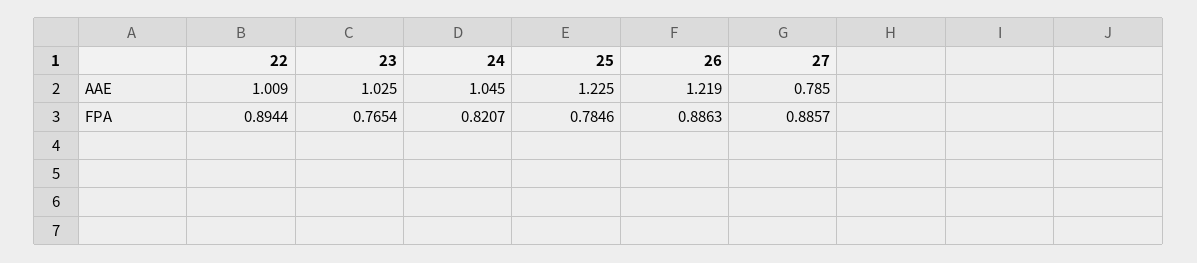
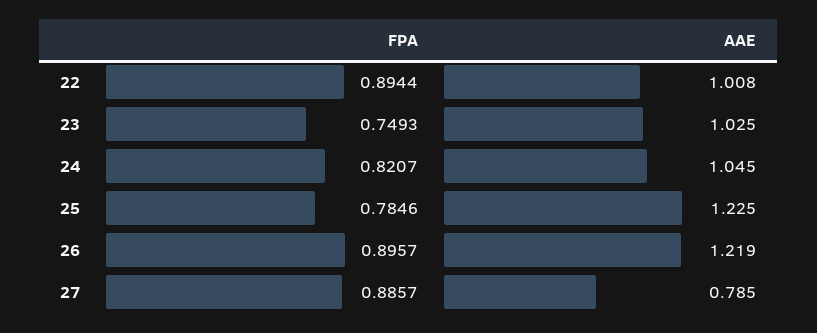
22, AAE: 1.009 -> 1.008
23, FPA: 0.7654 -> 0.7493
26, FPA: 0.8863 -> 0.8957

